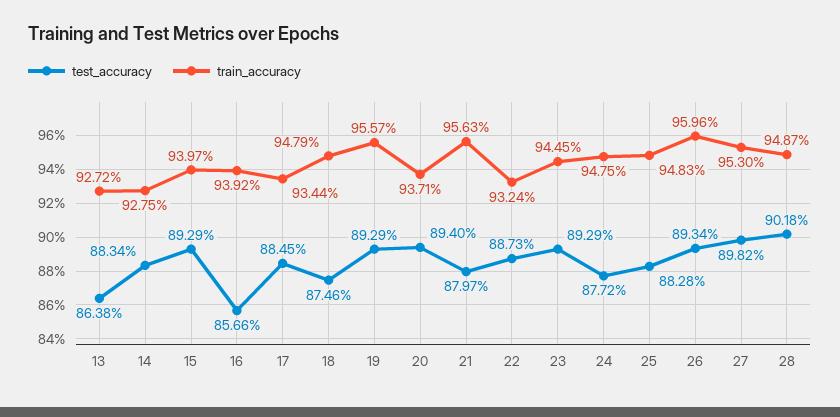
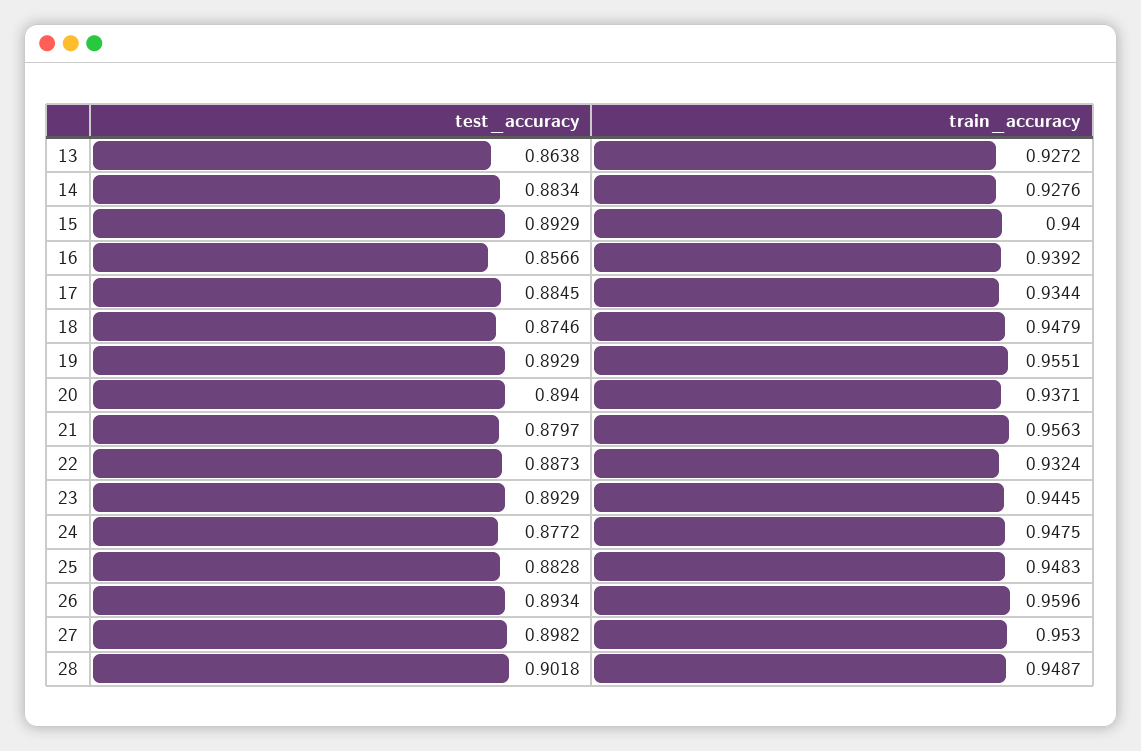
train_accuracy, 14: 0.9275 -> 0.9276
train_accuracy, 15: 0.9397 -> 0.94
train_accuracy, 19: 0.9557 -> 0.9551

